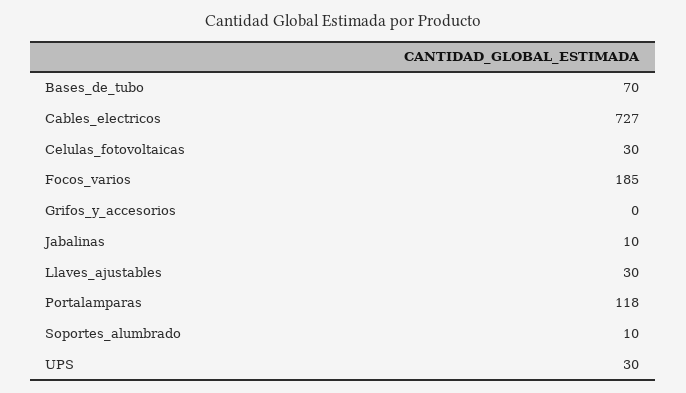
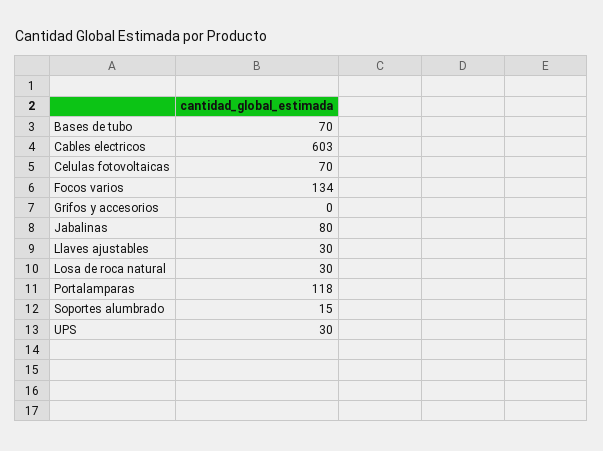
Cables_electricos: 727 -> 603
Celulas_fotovoltaicas: 30 -> 70
Focos_varios: 185 -> 134
Jabalinas: 10 -> 80
Soportes_alumbrado: 10 -> 15
Losa de roca natural: none -> 30

